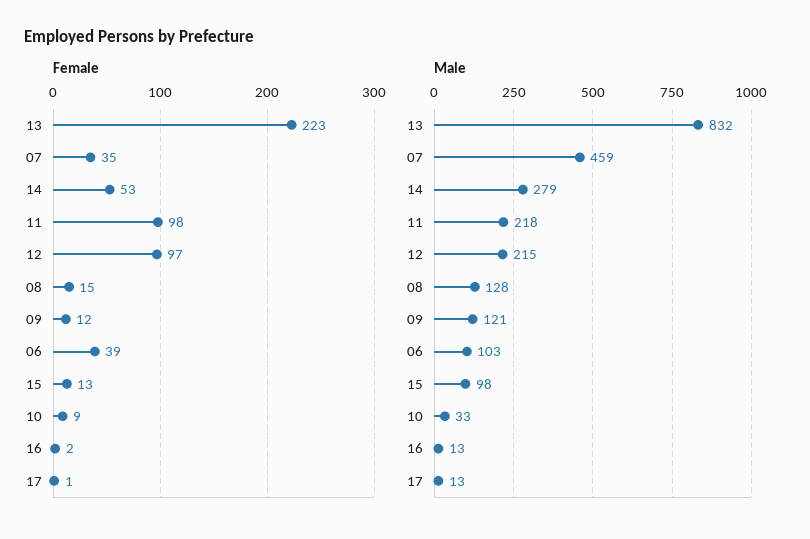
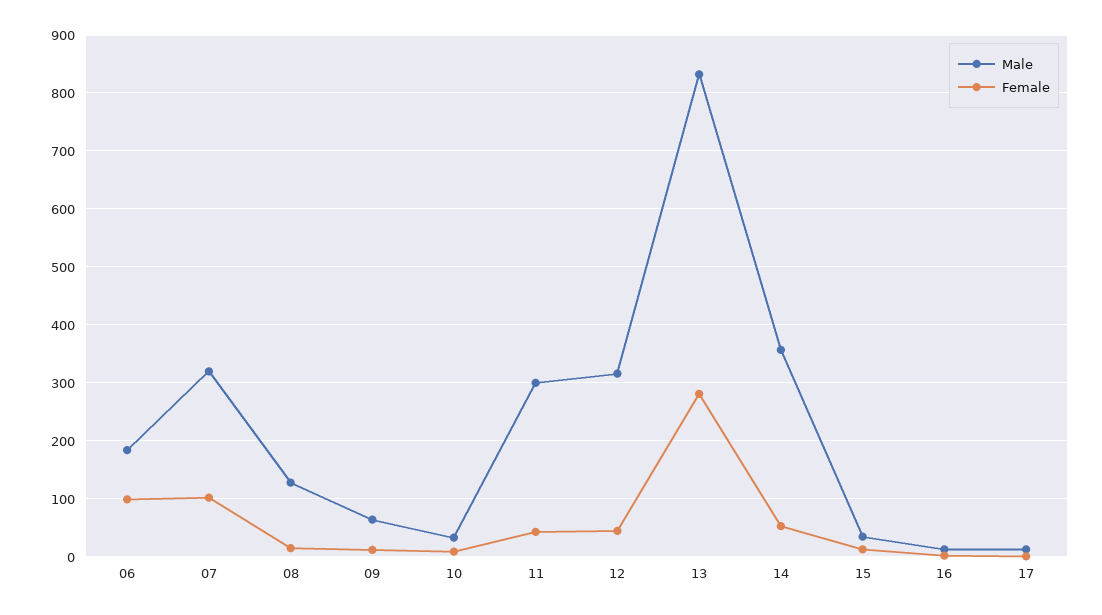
Female, 13: 223 -> 280
Female, 07: 35 -> 100
Female, 11: 98 -> 40
Female, 12: 97 -> 40
Female, 06: 39 -> 100
Male, 07: 459 -> 320
Male, 14: 279 -> 360
Male, 11: 218 -> 300
Male, 12: 215 -> 320
Male, 09: 121 -> 60
Male, 06: 103 -> 180
Male, 15: 98 -> 40

